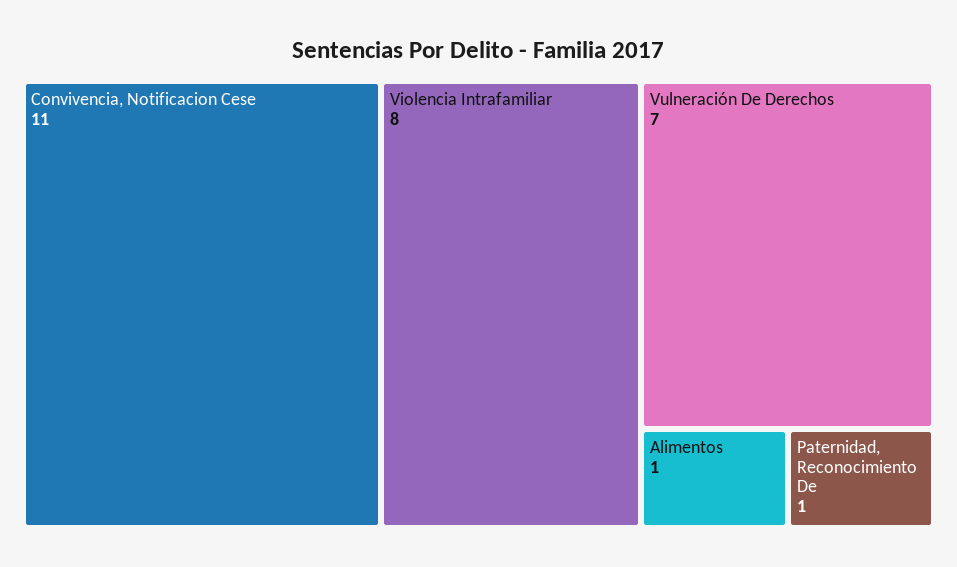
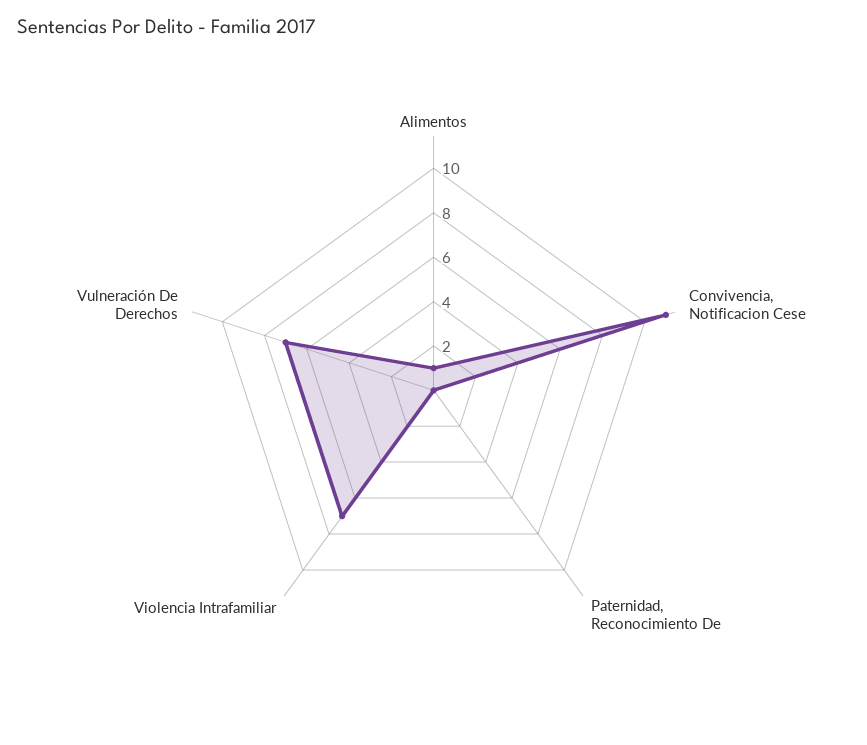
Violencia Intrafamiliar: 8 -> 7
Paternidad, Reconocimiento De: 1 -> 0

